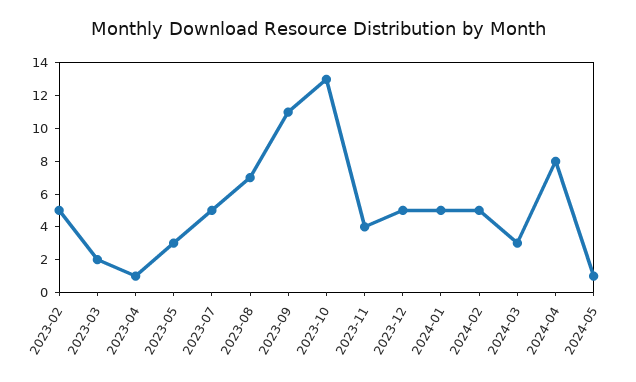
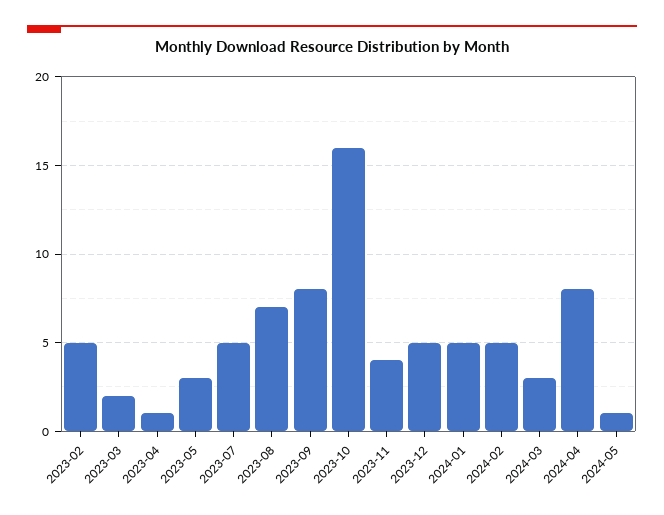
2023-09: 11 -> 8
2023-10: 13 -> 16

